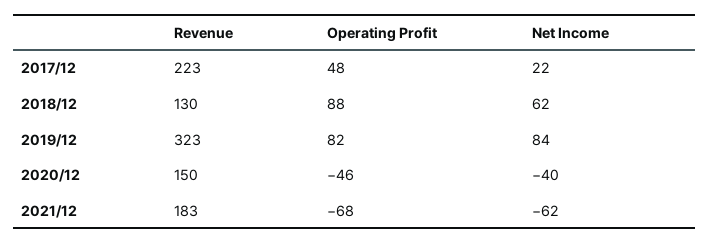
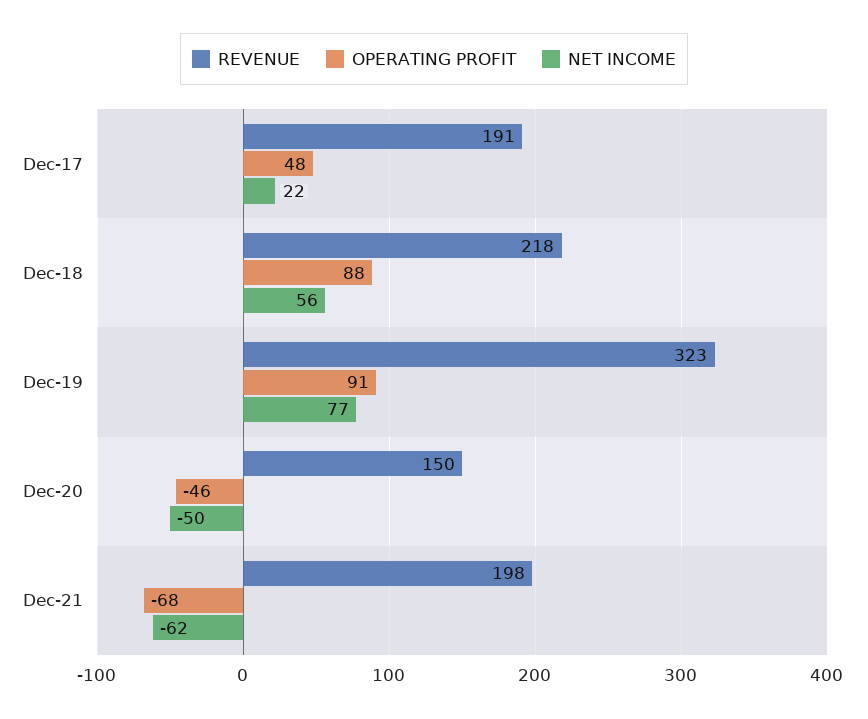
Revenue, 2017/12: 223 -> 191
Revenue, 2018/12: 130 -> 218
Net Income, 2018/12: 62 -> 56
Operating Profit, 2019/12: 82 -> 91
Net Income, 2019/12: 84 -> 77
Net Income, 2020/12: -40 -> -50
Revenue, 2021/12: 183 -> 198

